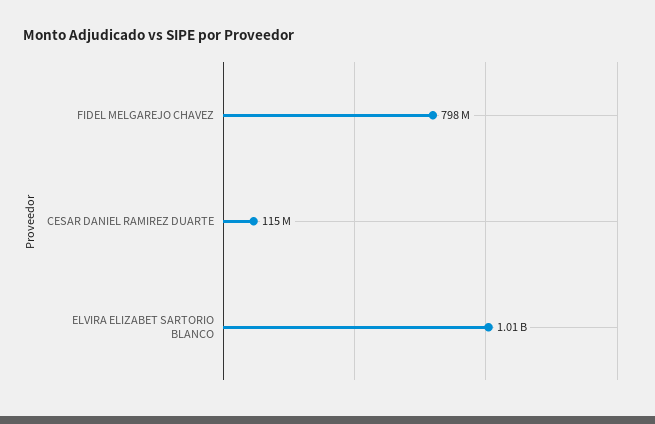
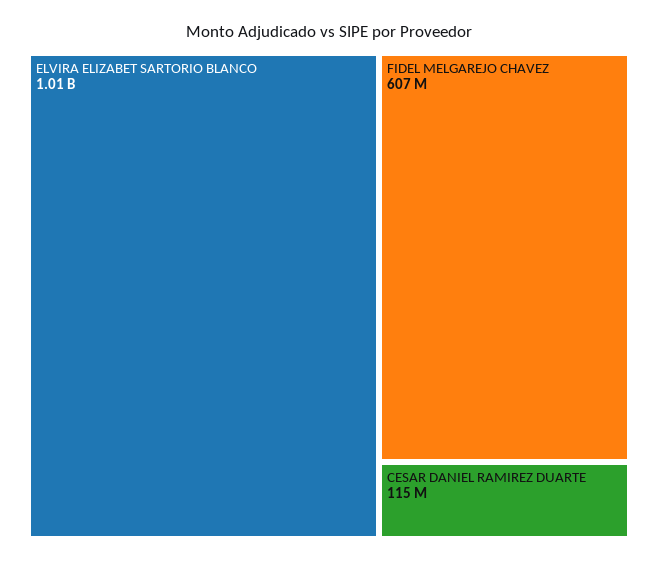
FIDEL MELGAREJO CHAVEZ: 798000000 -> 607000000

